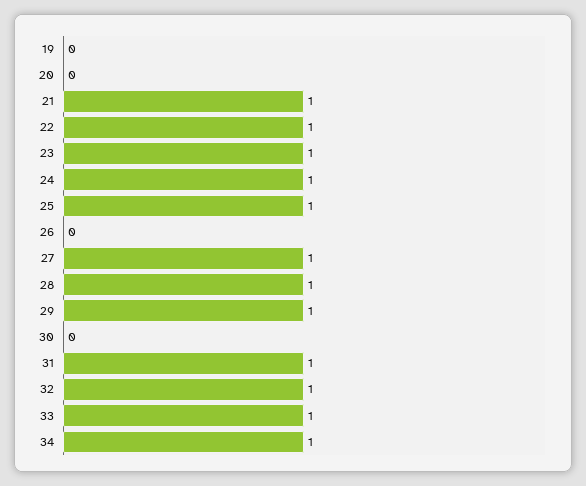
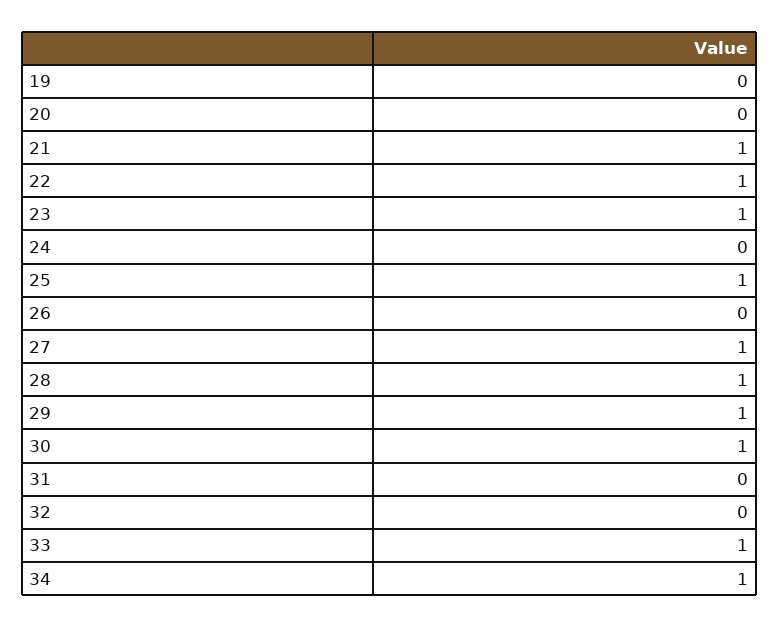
24: 1 -> 0
30: 0 -> 1
31: 1 -> 0
32: 1 -> 0

